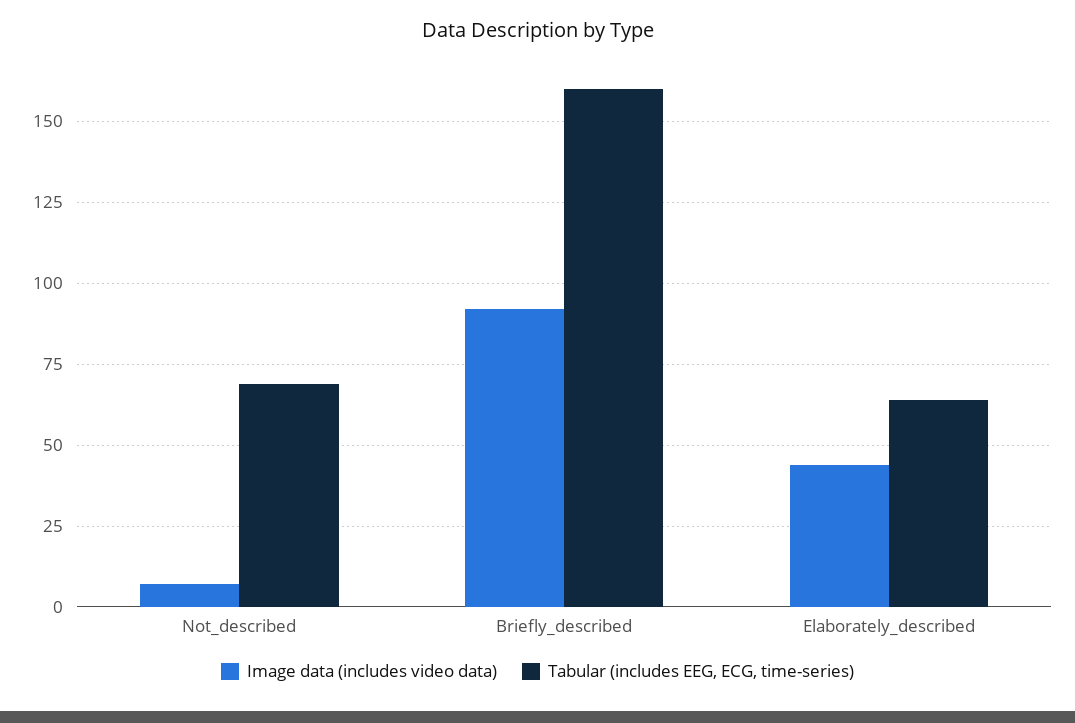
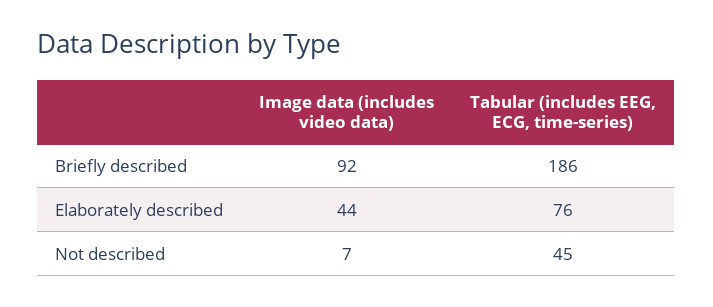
Tabular (includes EEG, ECG, time-series), Not_described: 70 -> 45
Tabular (includes EEG, ECG, time-series), Briefly_described: 160 -> 186
Tabular (includes EEG, ECG, time-series), Elaborately_described: 65 -> 76

